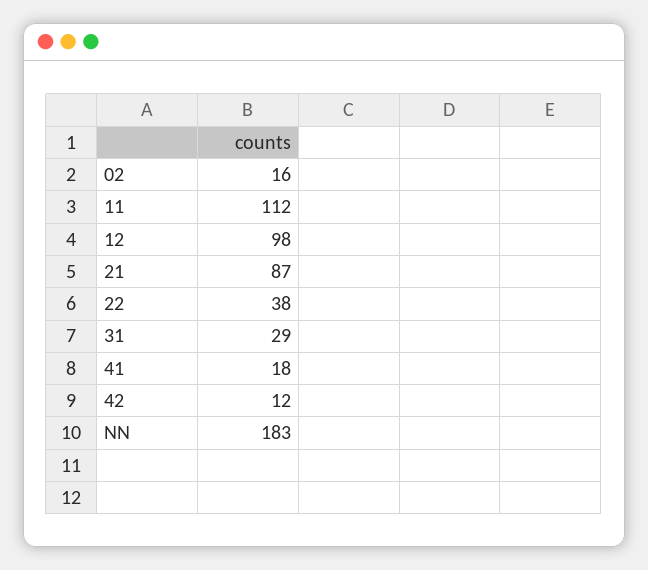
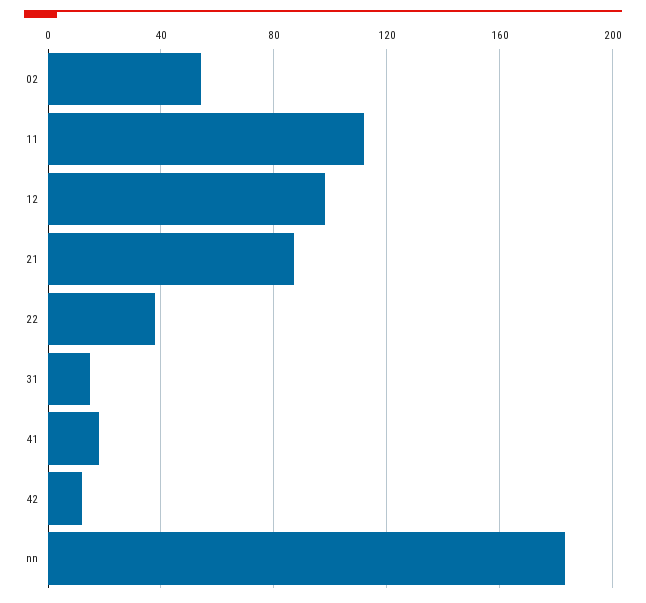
02: 16 -> 55
31: 29 -> 15

